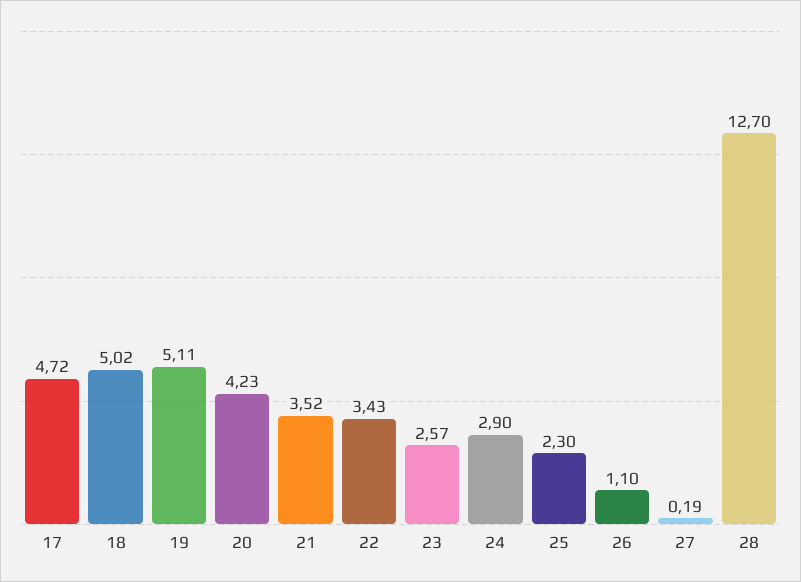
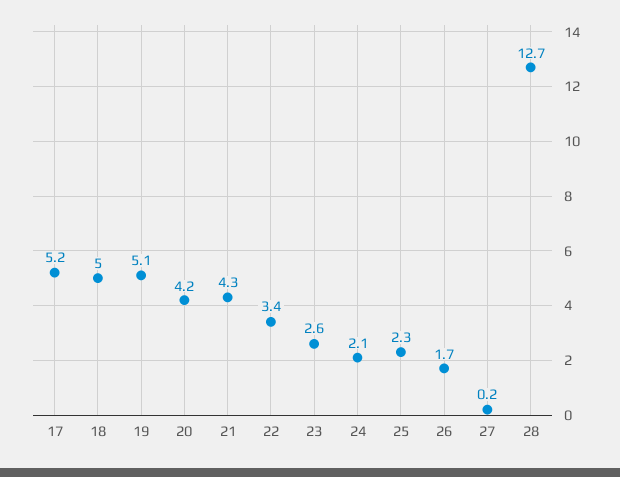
17: 4.72 -> 5.2
21: 3.52 -> 4.3
24: 2.9 -> 2.1
26: 1.1 -> 1.7

